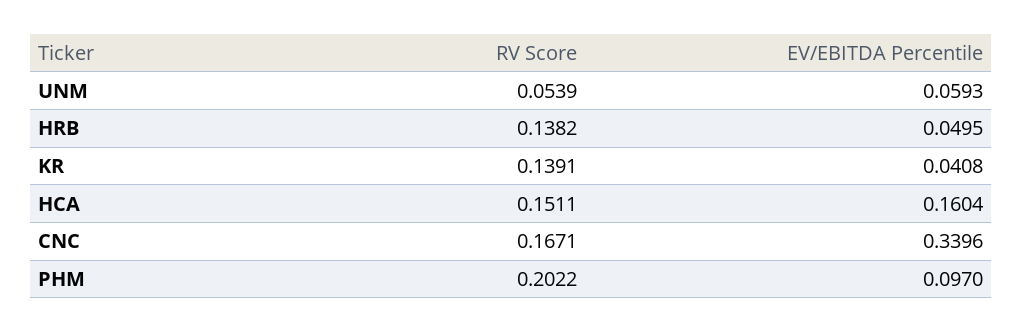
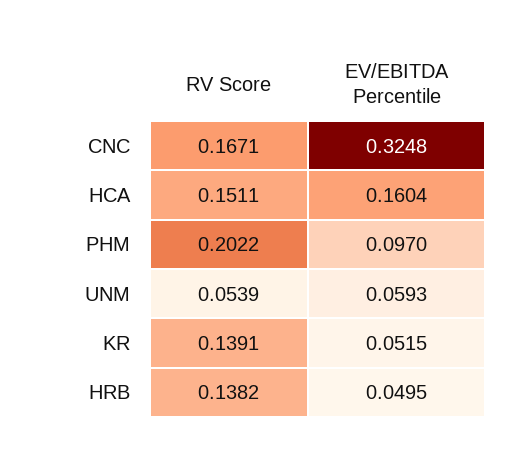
EV/EBITDA Percentile, KR: 0.0408 -> 0.0515
EV/EBITDA Percentile, CNC: 0.3396 -> 0.3248

